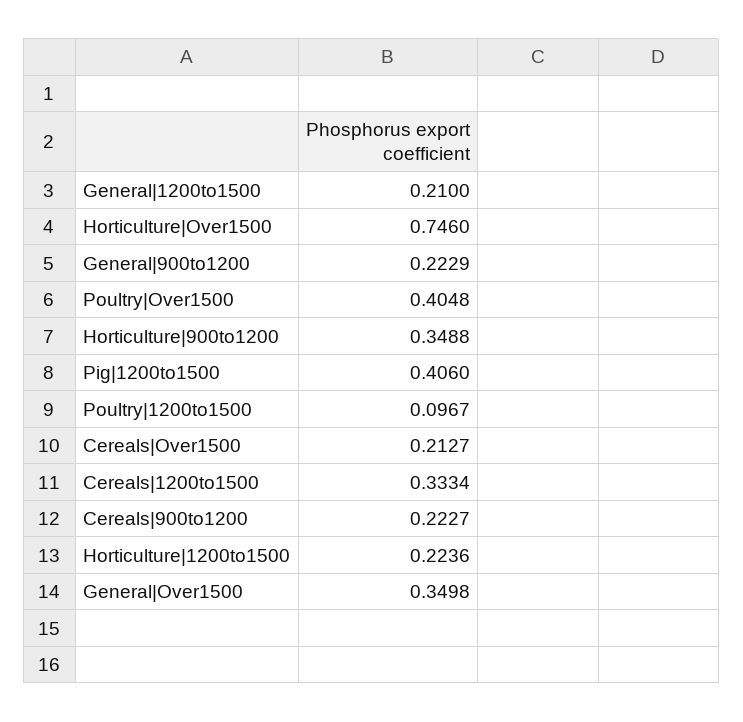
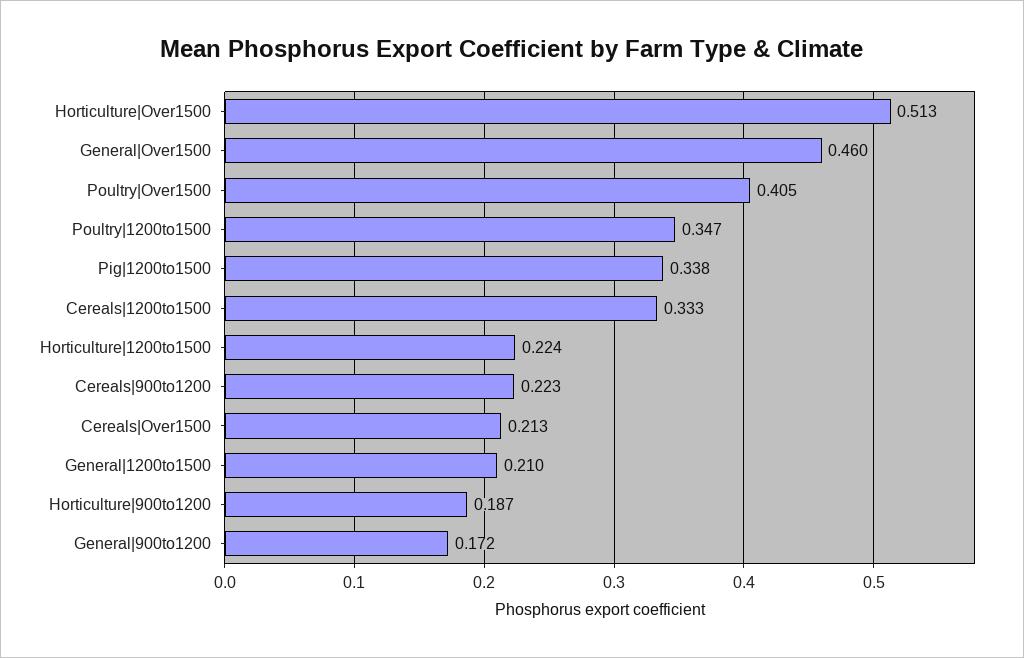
Horticulture|Over1500: 0.746 -> 0.513
General|900to1200: 0.2229 -> 0.172
Horticulture|900to1200: 0.3488 -> 0.187
Pig|1200to1500: 0.406 -> 0.338
Poultry|1200to1500: 0.0967 -> 0.347
General|Over1500: 0.3498 -> 0.46

